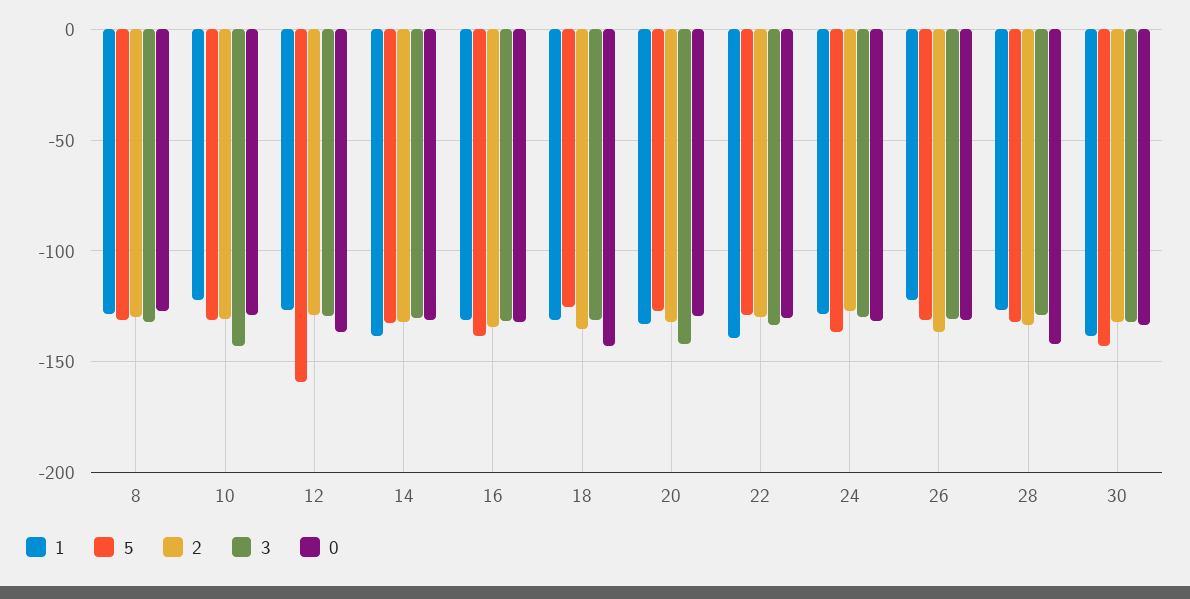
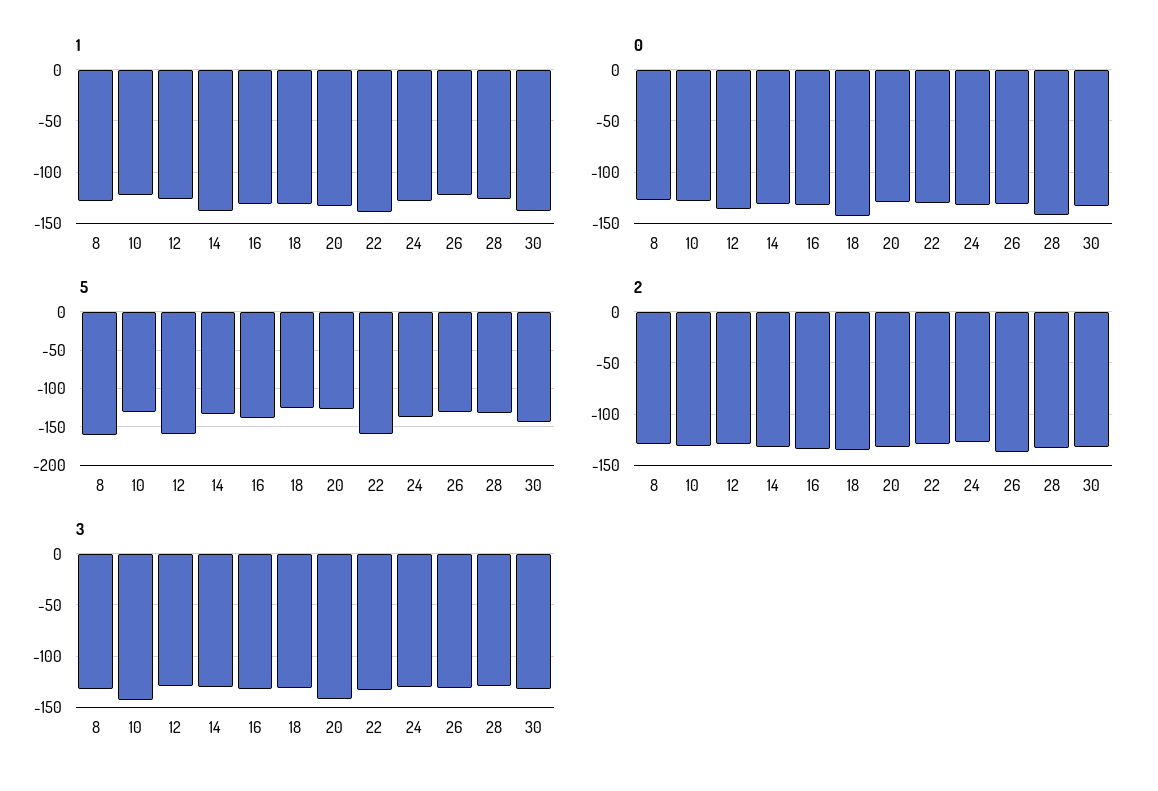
5, 8: -130 -> -160
5, 22: -130 -> -160

